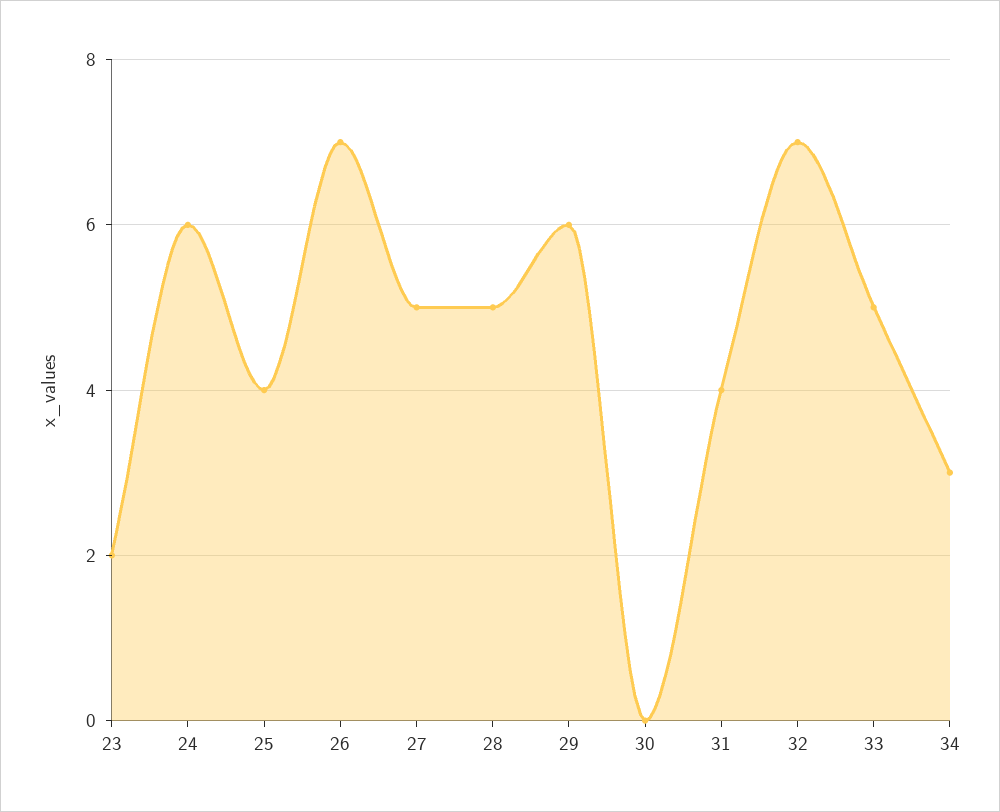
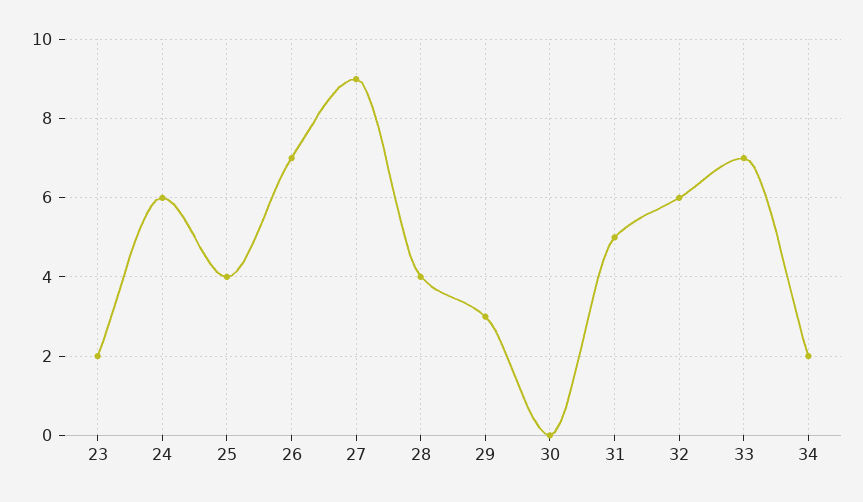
27: 5 -> 9
28: 5 -> 4
29: 6 -> 3
31: 4 -> 5
32: 7 -> 6
33: 5 -> 7
34: 3 -> 2

